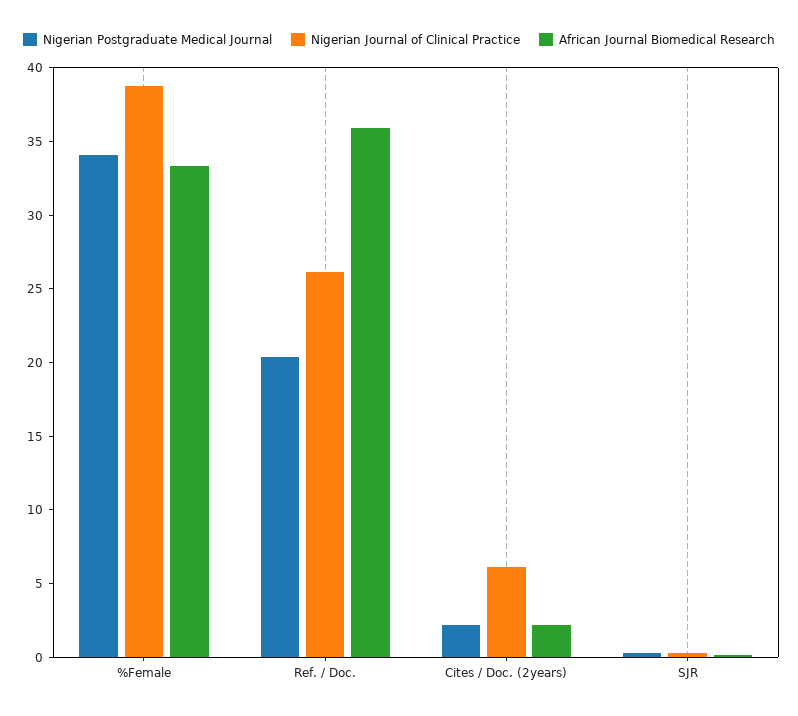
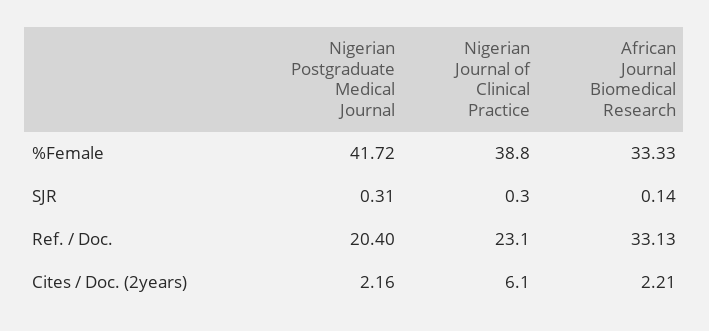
Nigerian Postgraduate Medical Journal, %Female: 34 -> 41.72
Nigerian Journal of Clinical Practice, Ref. / Doc.: 26 -> 23.1
African Journal Biomedical Research, Ref. / Doc.: 36 -> 33.13

